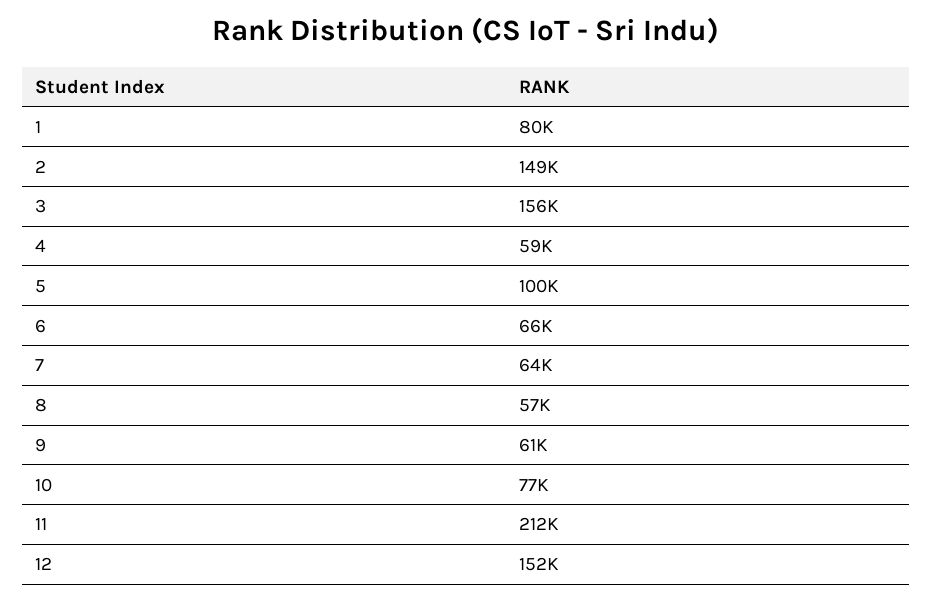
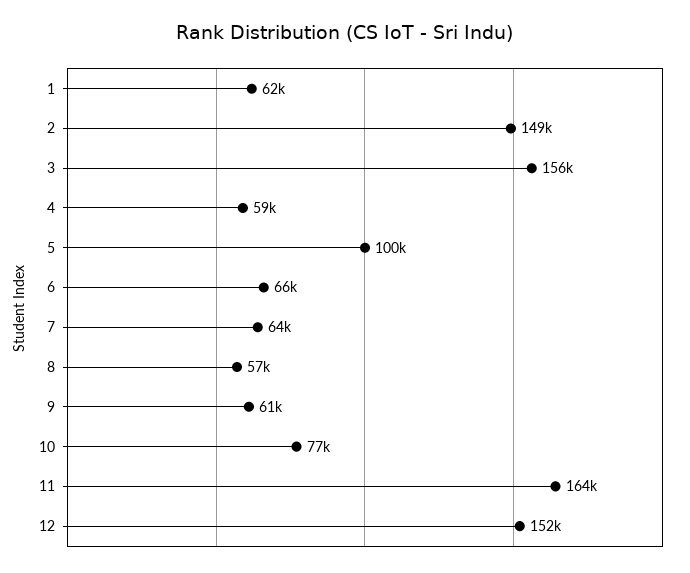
1: 80000 -> 62000
11: 212000 -> 164000

